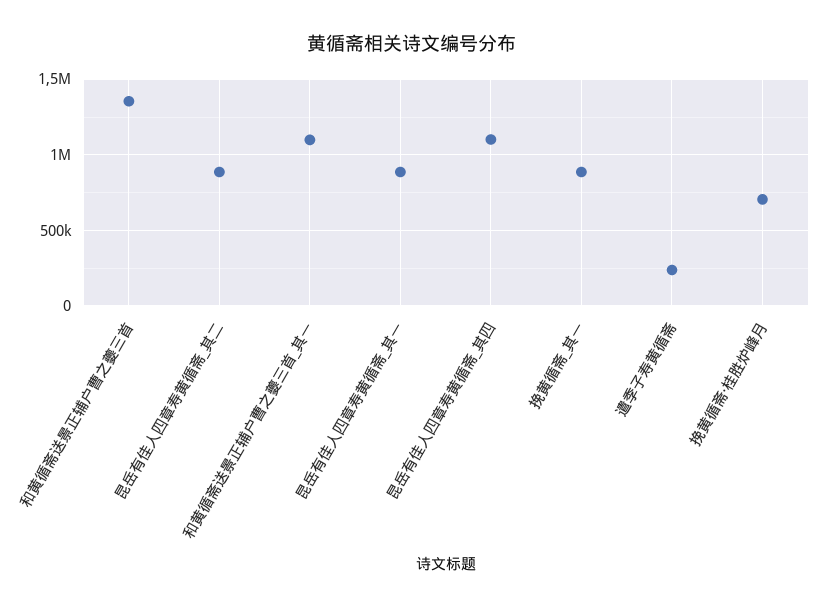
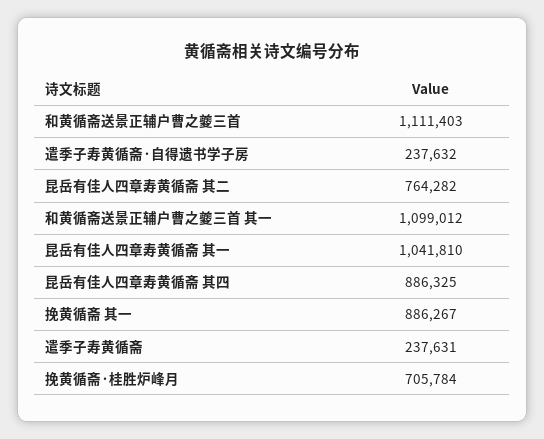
和黄循斋送景正辅户曹之夔三首: 1350000 -> 1111403
昆岳有佳人四章寿黄循斋_其二: 900000 -> 764282
昆岳有佳人四章寿黄循斋_其一: 900000 -> 1041810
昆岳有佳人四章寿黄循斋_其四: 1100000 -> 886325
遣季子寿黄循斋·自得遗书学子房: none -> 237632

